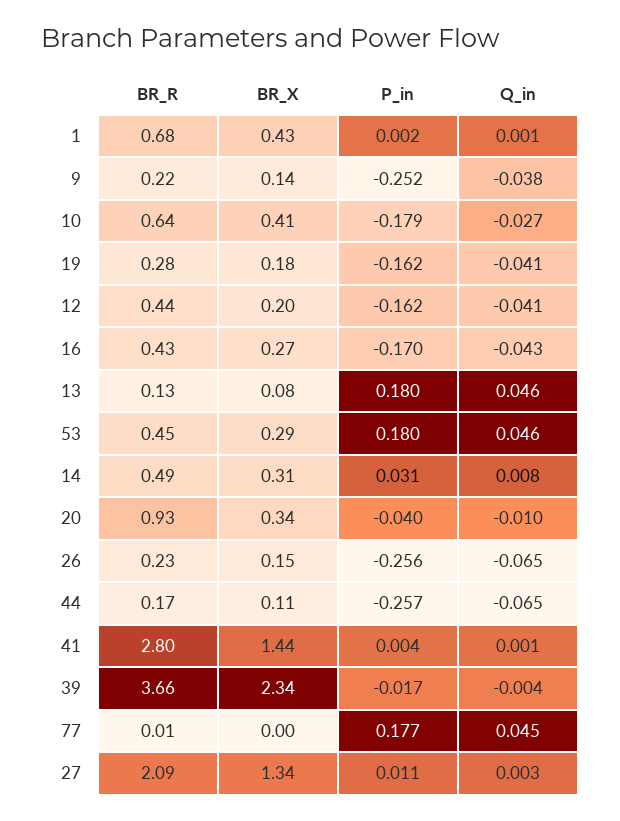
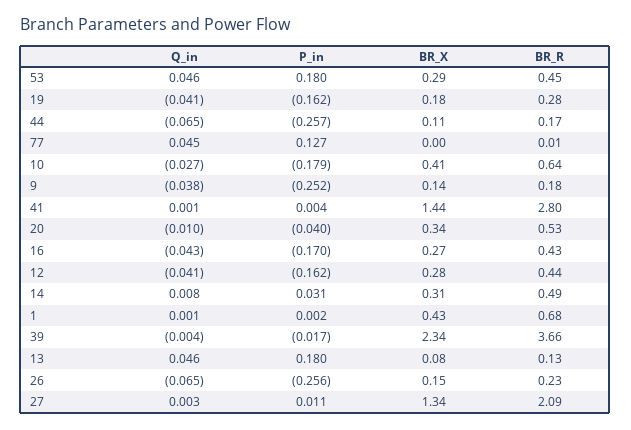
BR_R, 9: 0.22 -> 0.18
BR_X, 12: 0.2 -> 0.28
BR_R, 20: 0.93 -> 0.53
P_in, 77: 0.177 -> 0.127

